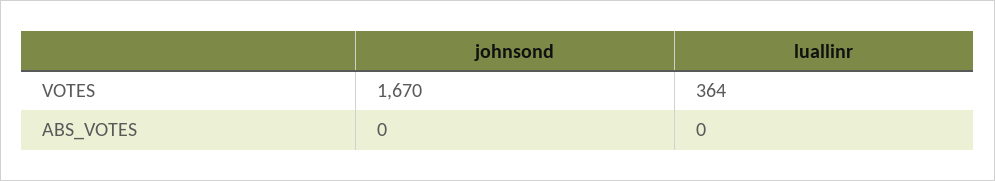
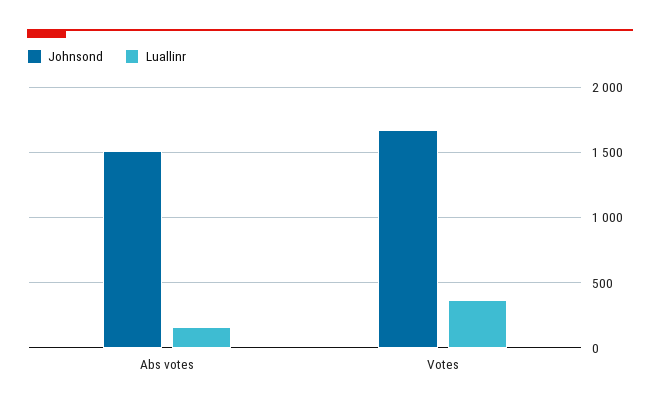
johnsond, ABS_VOTES: 0 -> 1500
luallinr, ABS_VOTES: 0 -> 150

